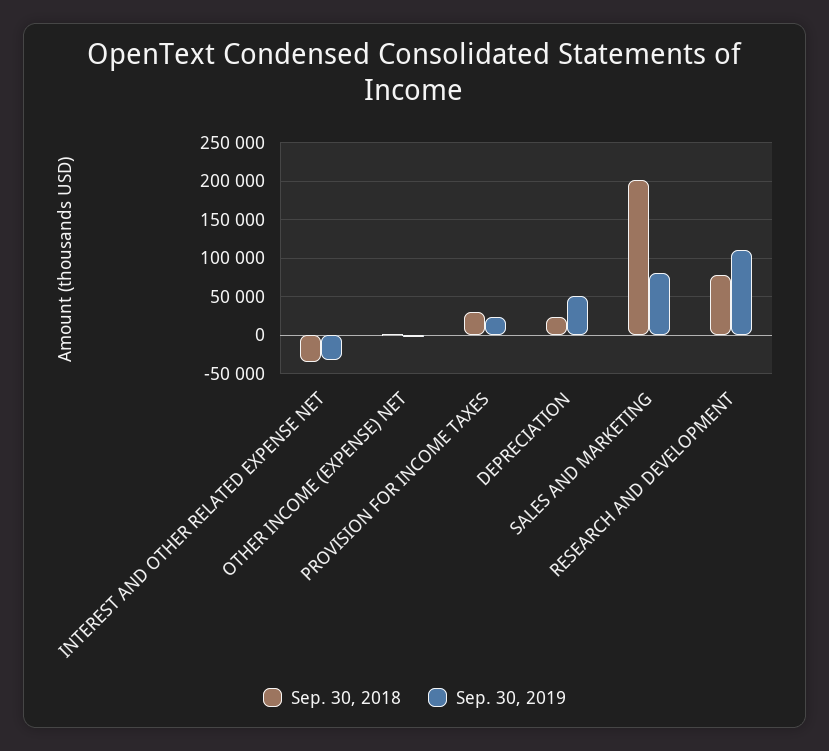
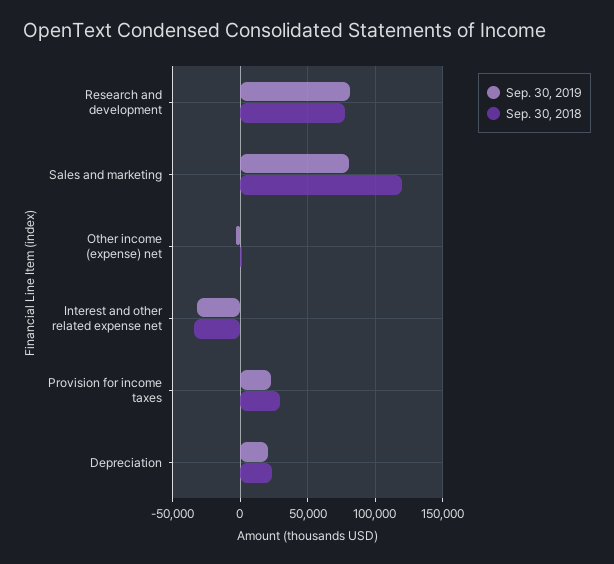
Sep. 30, 2019, DEPRECIATION: 50000 -> 20000
Sep. 30, 2018, SALES AND MARKETING: 200000 -> 120000
Sep. 30, 2019, RESEARCH AND DEVELOPMENT: 110000 -> 80000

